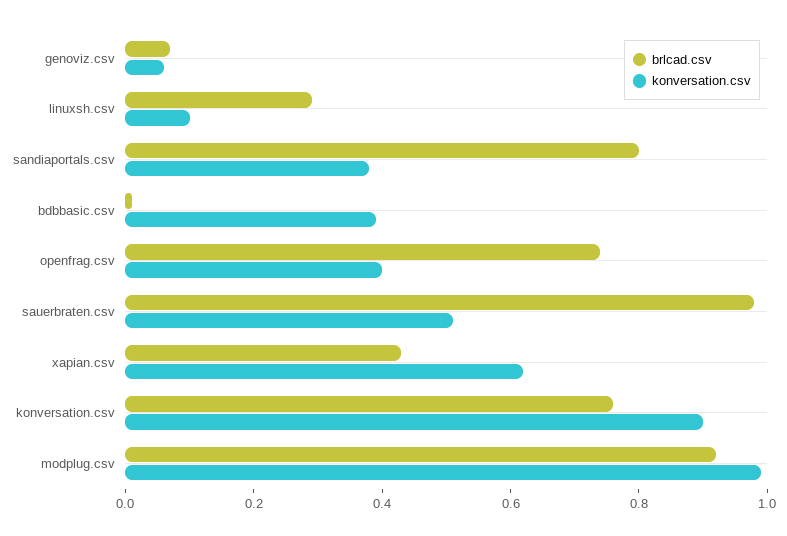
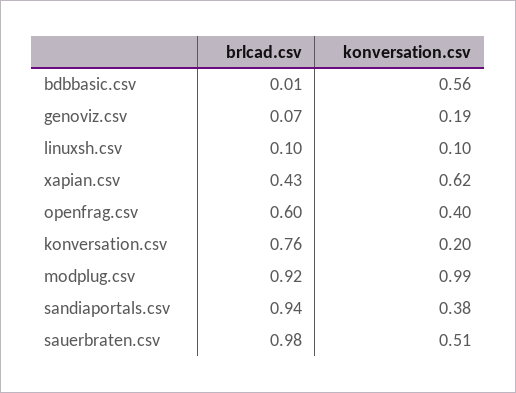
konversation.csv, genoviz.csv: 0.05 -> 0.19
brlcad.csv, linuxsh.csv: 0.3 -> 0.1
brlcad.csv, sandiaportals.csv: 0.8 -> 0.94
konversation.csv, bdbbasic.csv: 0.4 -> 0.56
brlcad.csv, openfrag.csv: 0.75 -> 0.6
konversation.csv, konversation.csv: 0.9 -> 0.2

